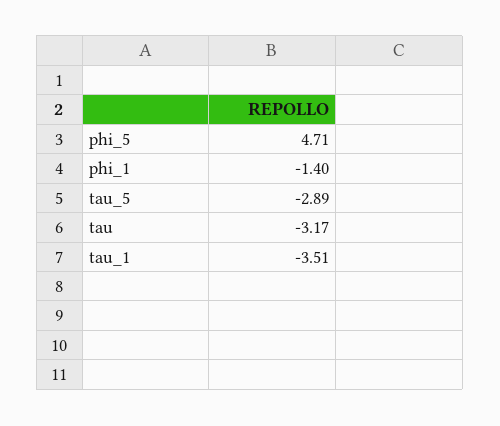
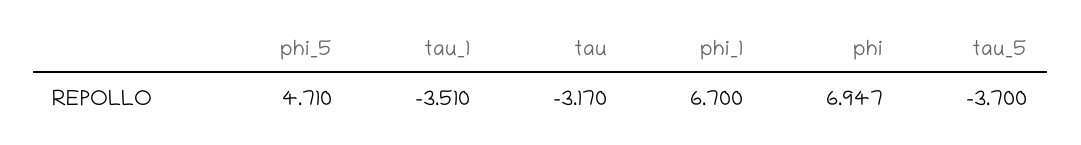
phi_1: -1.4 -> 6.7
tau_5: -2.89 -> -3.7
phi: none -> 6.947

